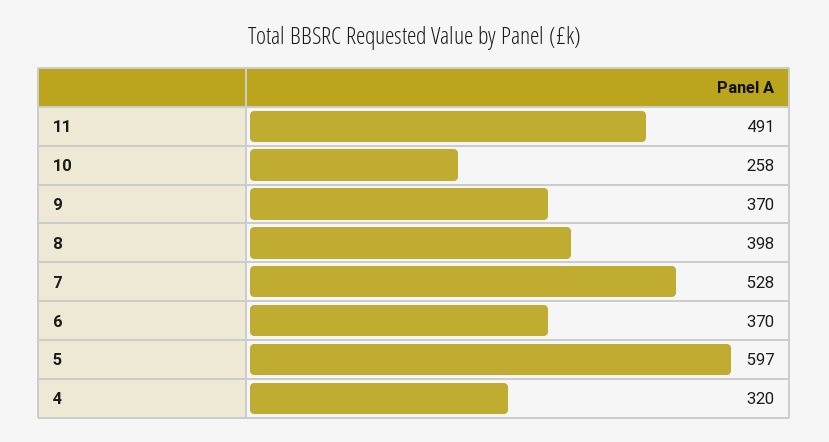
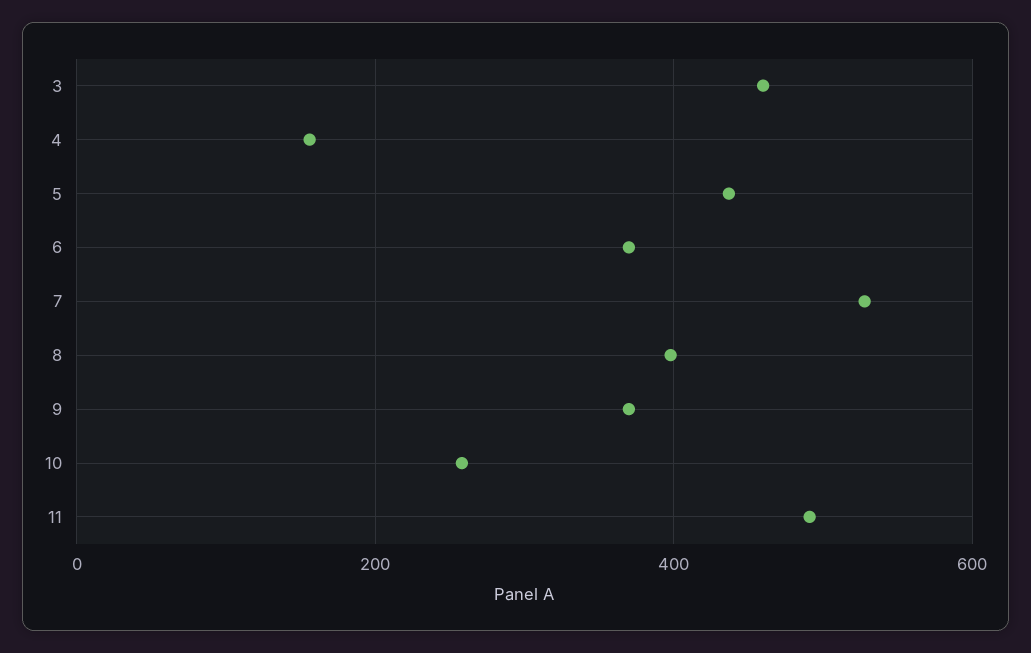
5: 597 -> 440
4: 320 -> 160
3: none -> 460

